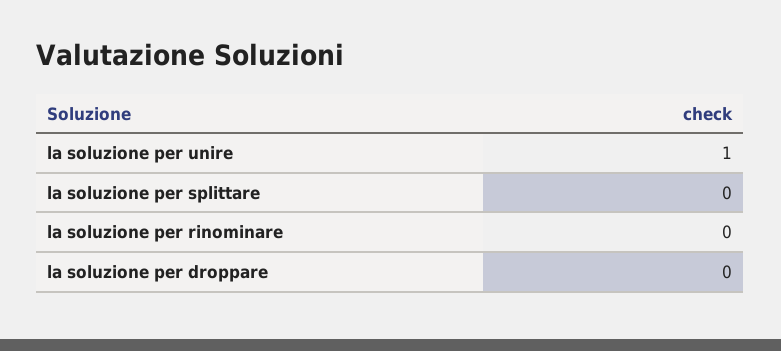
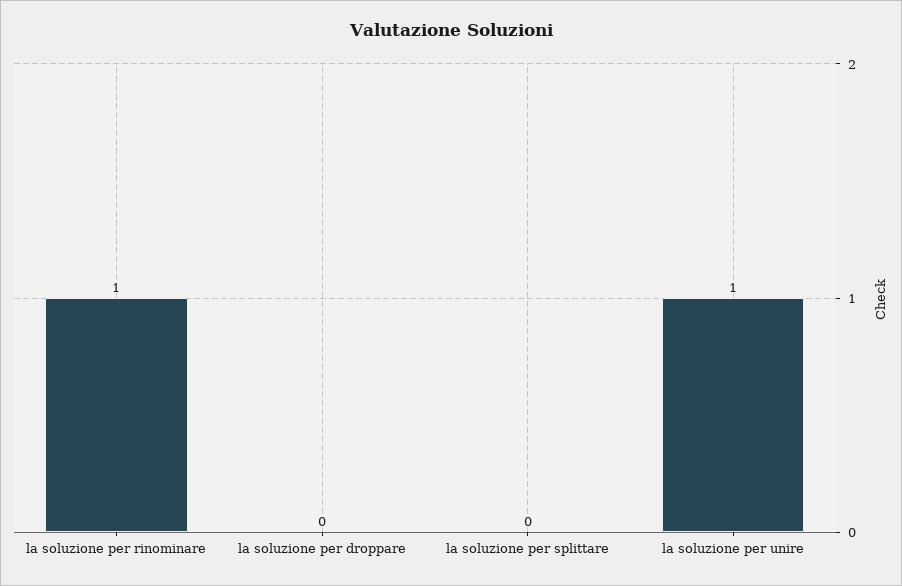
la soluzione per rinominare: 0 -> 1

